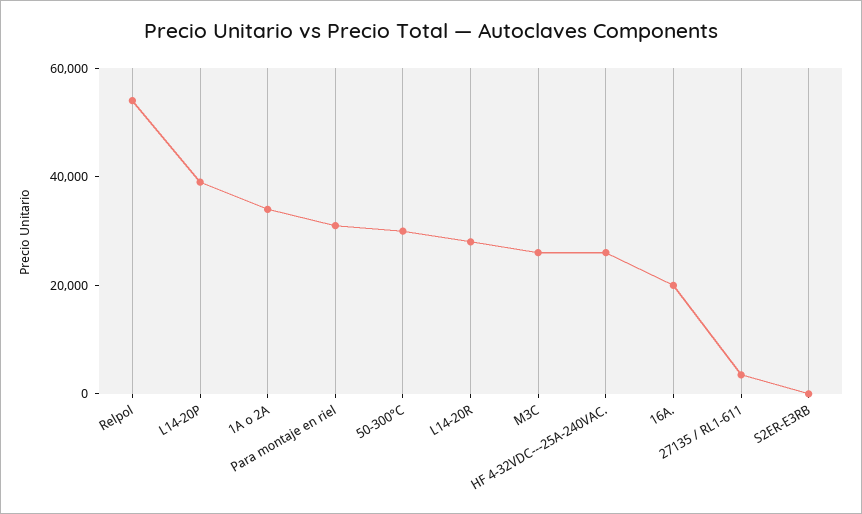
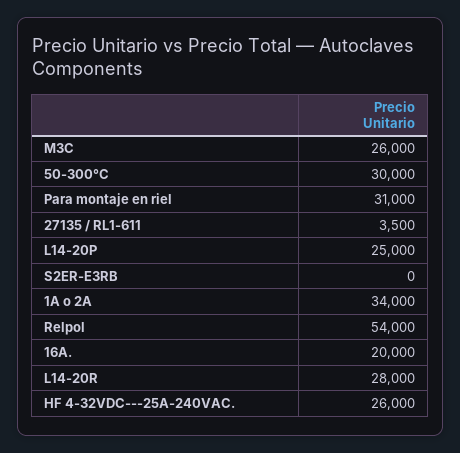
L14-20P: 40000 -> 25000

